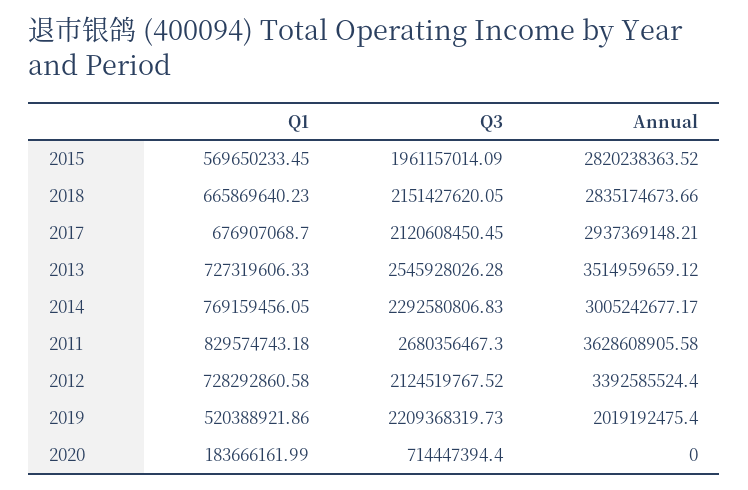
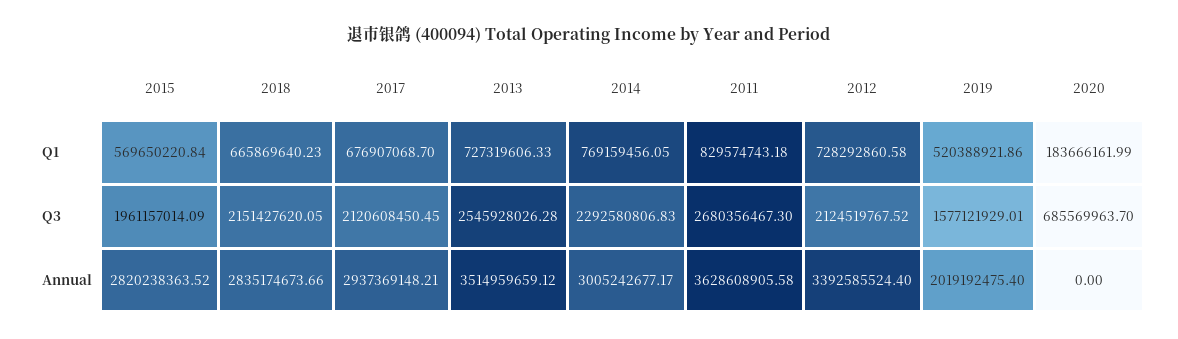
Q1, 2015: 569650233.45 -> 569650220.84
Q3, 2019: 2209368319.73 -> 1577121929.01
Q3, 2020: 714447394.4 -> 685569963.7

